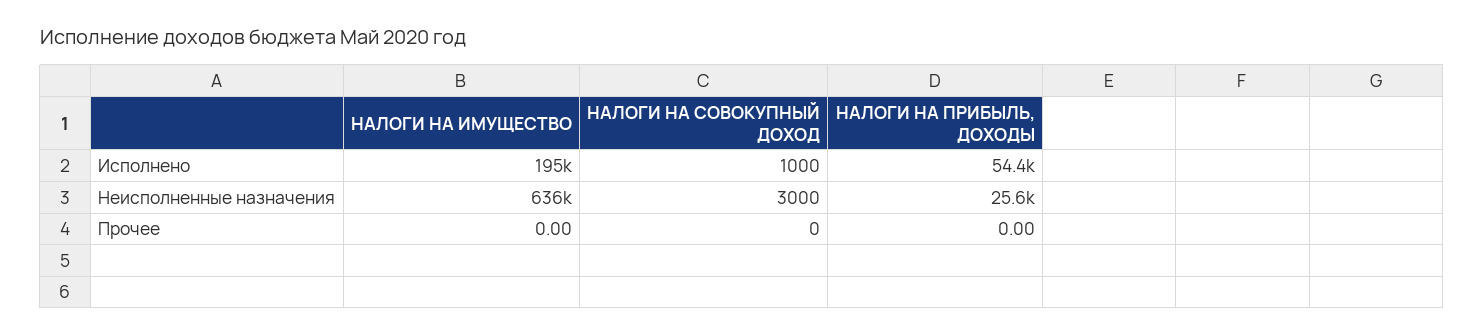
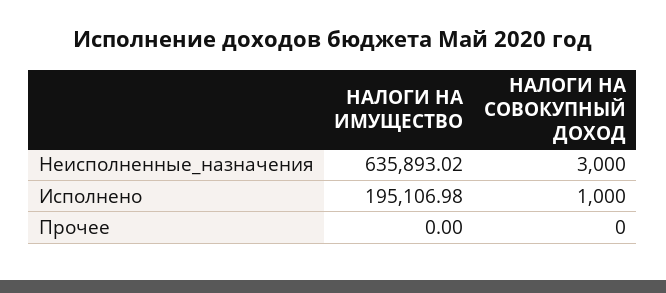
НАЛОГИ НА ПРИБЫЛЬ, ДОХОДЫ, Исполнено: 54400 -> none
НАЛОГИ НА ПРИБЫЛЬ, ДОХОДЫ, Неисполненные назначения: 25600 -> none
НАЛОГИ НА ПРИБЫЛЬ, ДОХОДЫ, Прочее: 0 -> none

